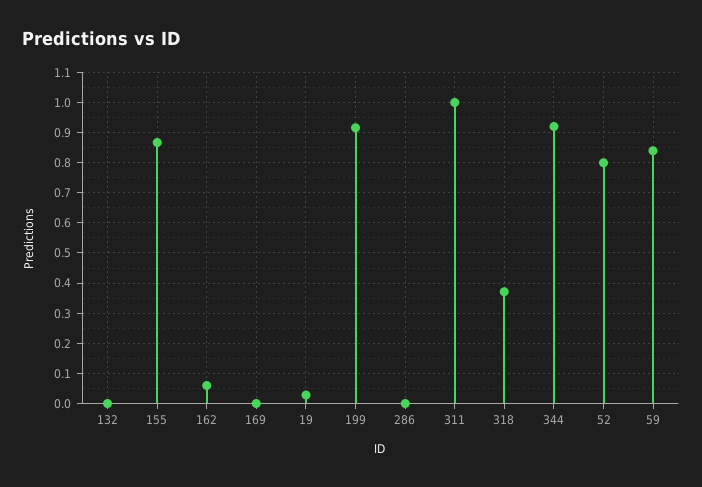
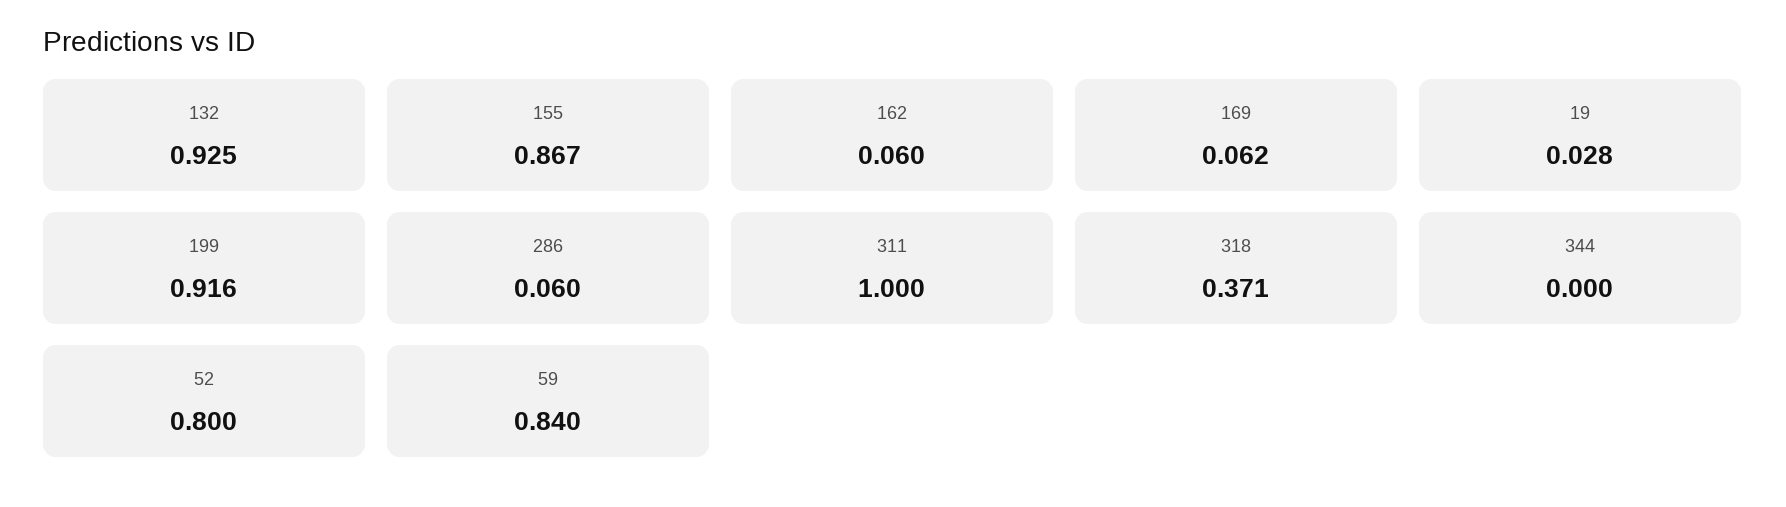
132: 0 -> 0.925
169: 0 -> 0.062
286: 0 -> 0.06
344: 0.92 -> 0

